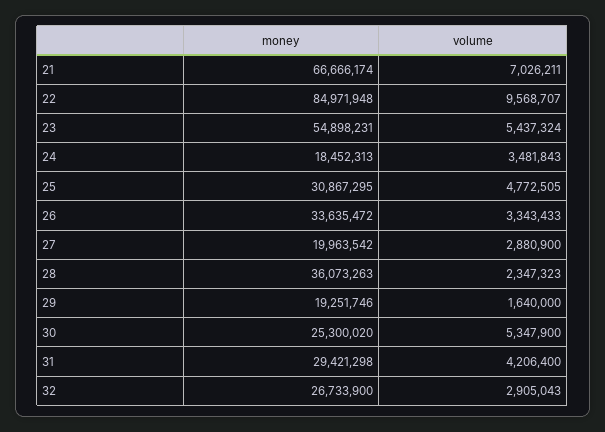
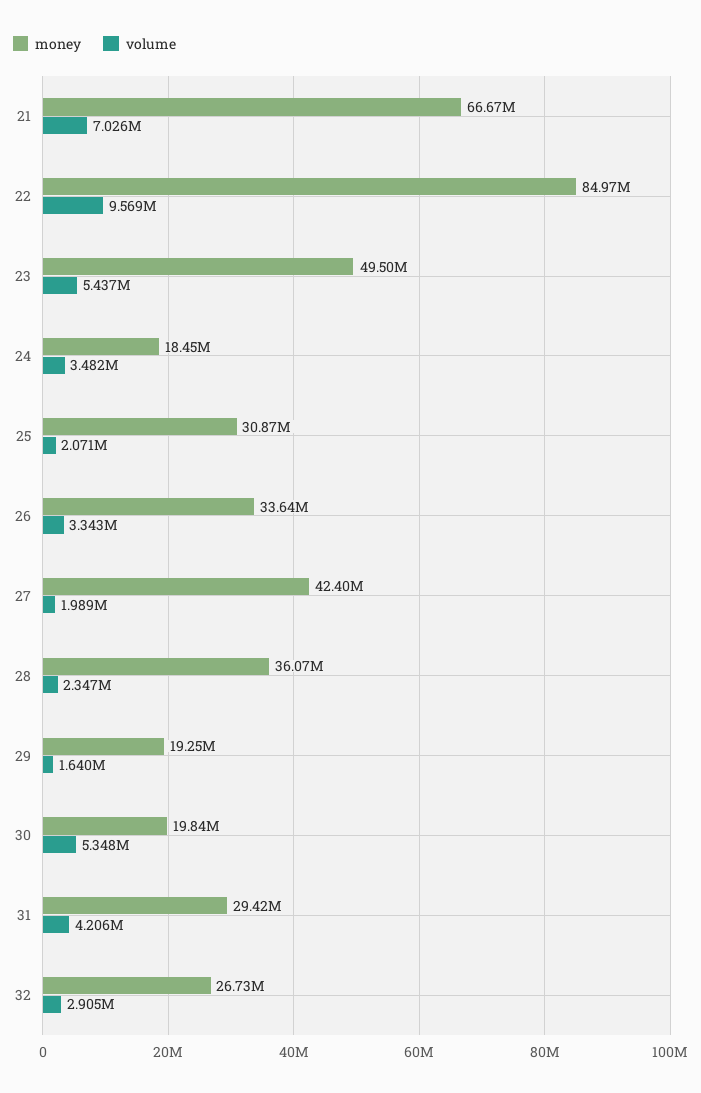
money, 23: 54898231 -> 49500000
volume, 25: 4772505 -> 2071000
money, 27: 19963542 -> 42400000
volume, 27: 2880900 -> 1989000
money, 30: 25300020 -> 19840000

